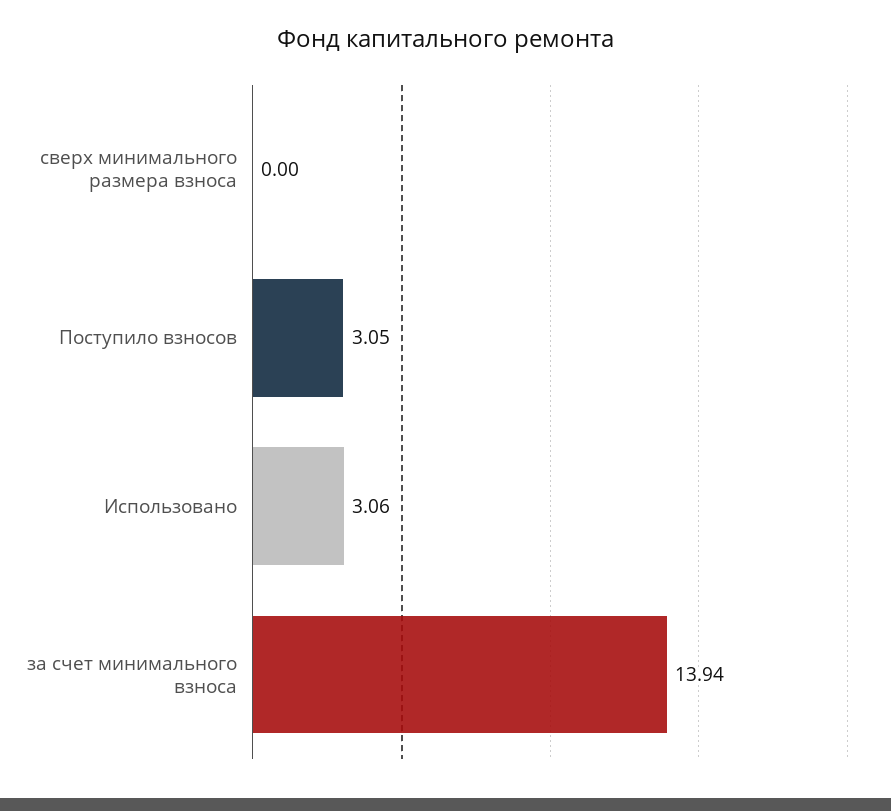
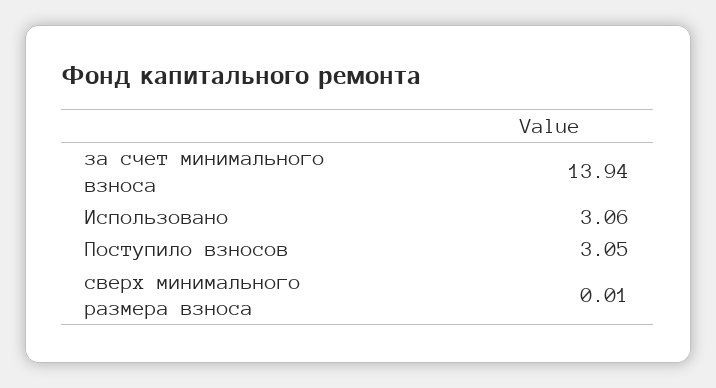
сверх минимального размера взноса: 0 -> 0.01

